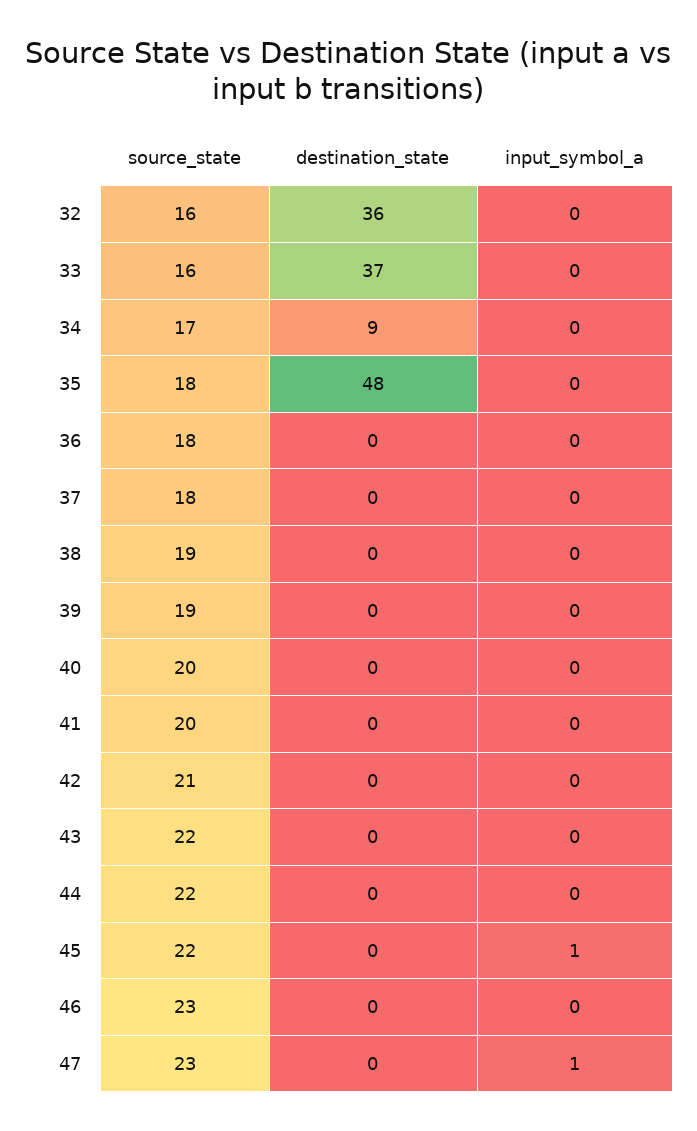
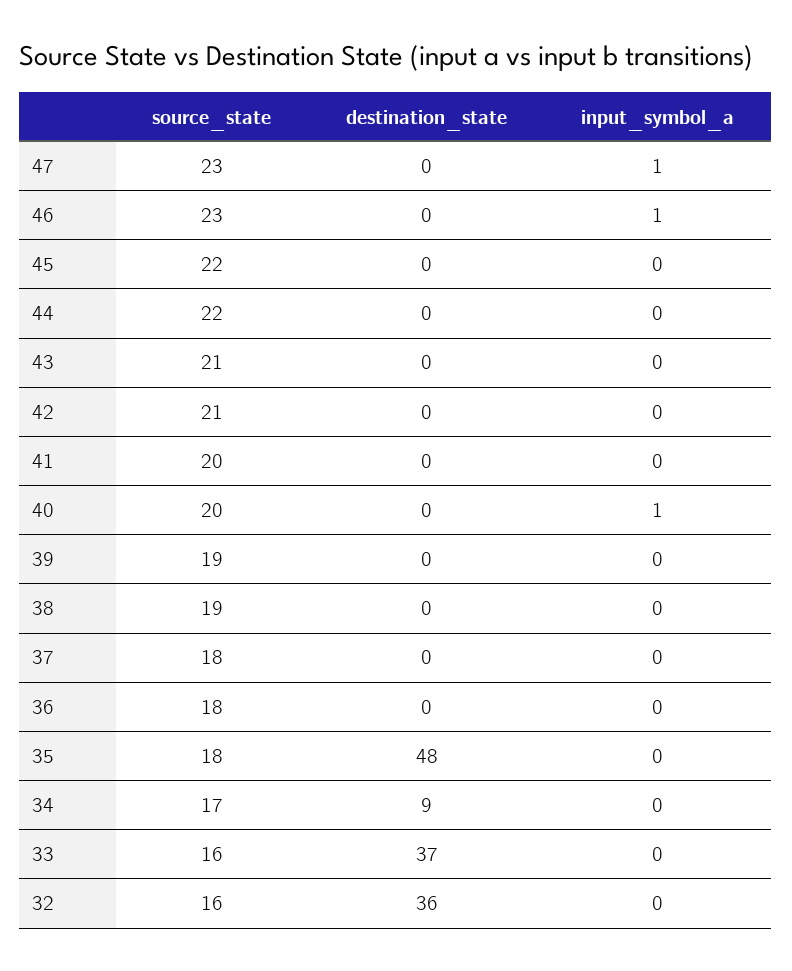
input_symbol_a, 40: 0 -> 1
source_state, 43: 22 -> 21
input_symbol_a, 45: 1 -> 0
input_symbol_a, 46: 0 -> 1

